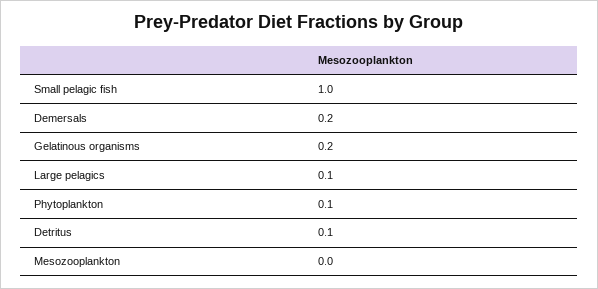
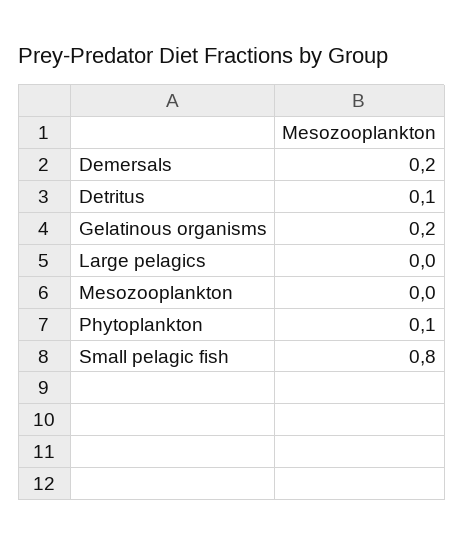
Small pelagic fish: 1 -> 0.8
Large pelagics: 0.1 -> 0

